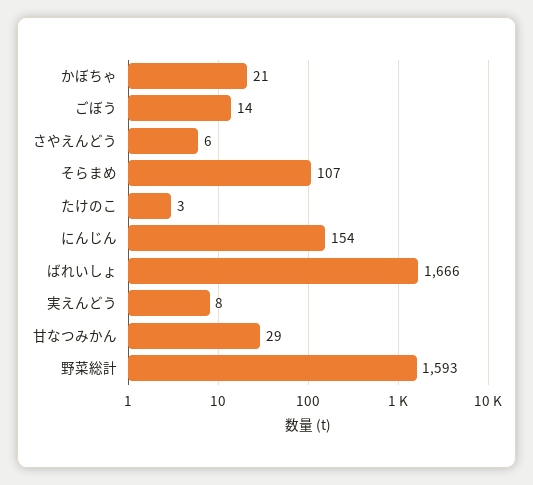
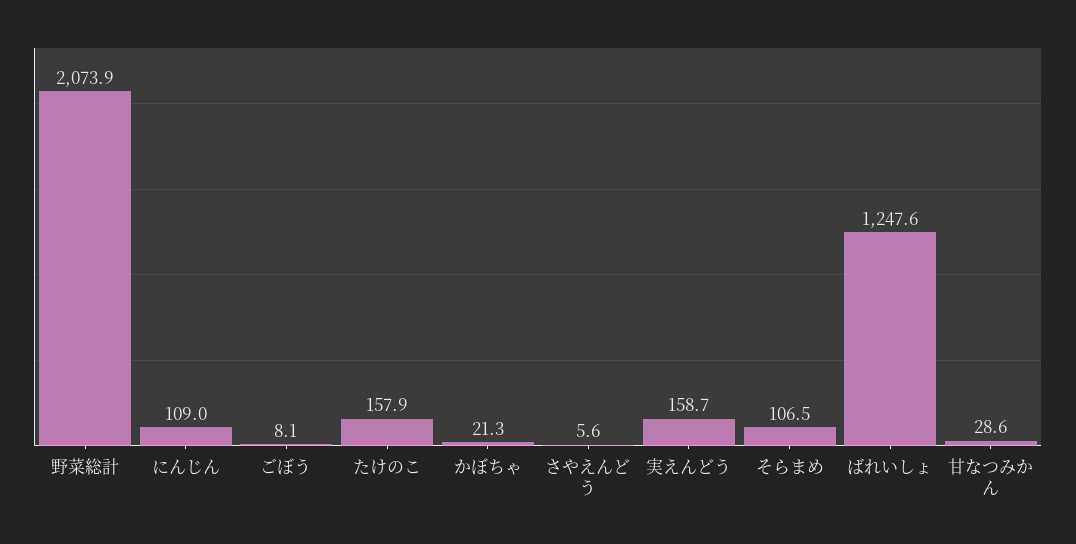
ごぼう: 14 -> 8.1
たけのこ: 3 -> 157.9
にんじん: 154 -> 109
ばれいしょ: 1666 -> 1247.6
実えんどう: 8 -> 158.7
野菜総計: 1593 -> 2073.9

